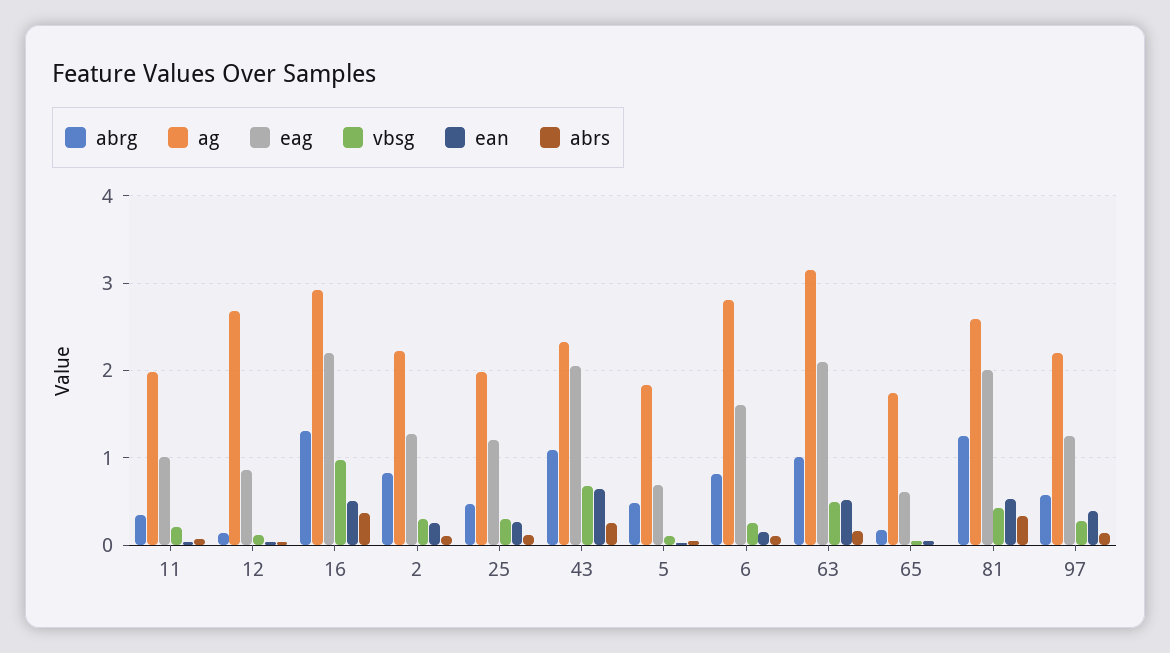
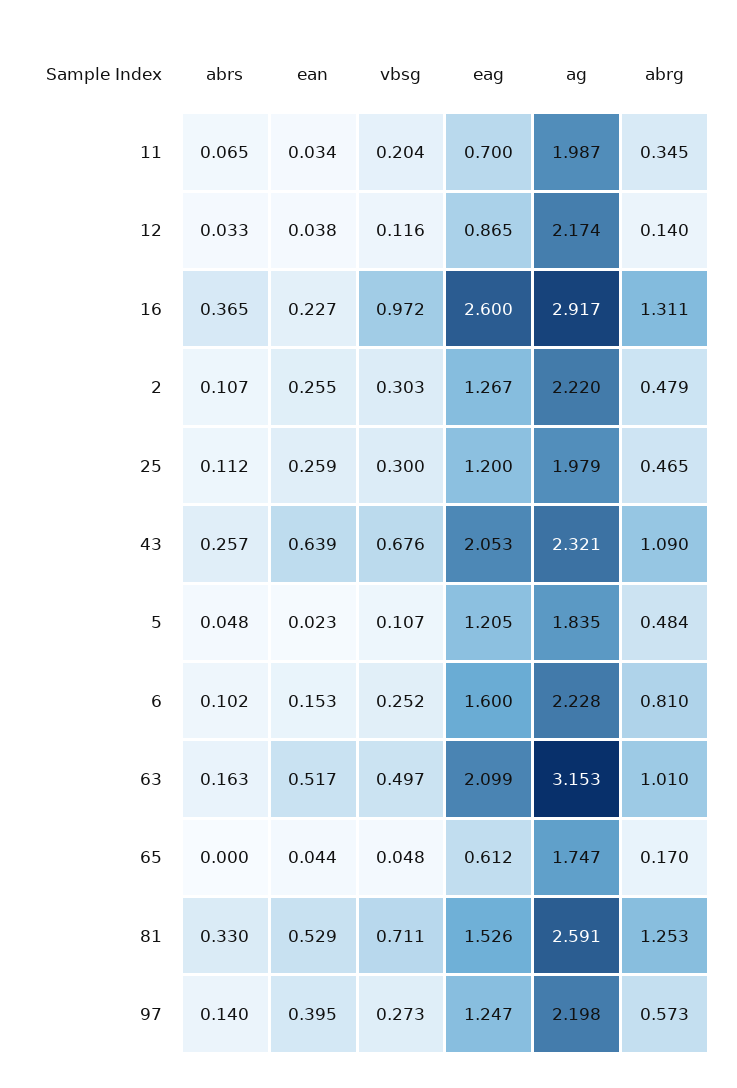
eag, 11: 1 -> 0.7
ag, 12: 2.7 -> 2.174
eag, 16: 2.2 -> 2.6
ean, 16: 0.5 -> 0.227
abrg, 2: 0.8 -> 0.479
eag, 5: 0.7 -> 1.205
ag, 6: 2.8 -> 2.228
eag, 81: 2 -> 1.526
vbsg, 81: 0.4 -> 0.711

